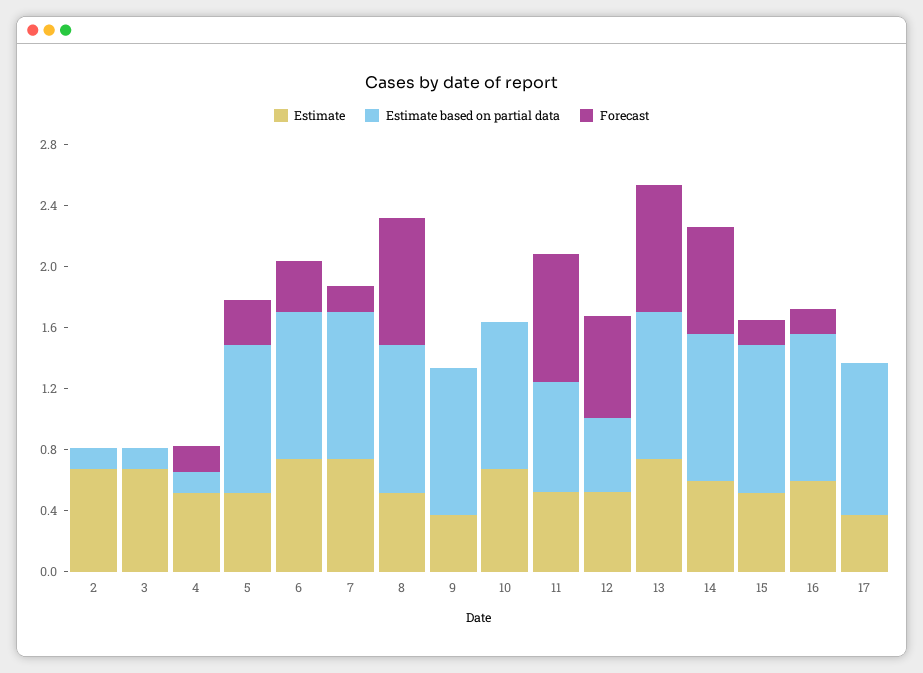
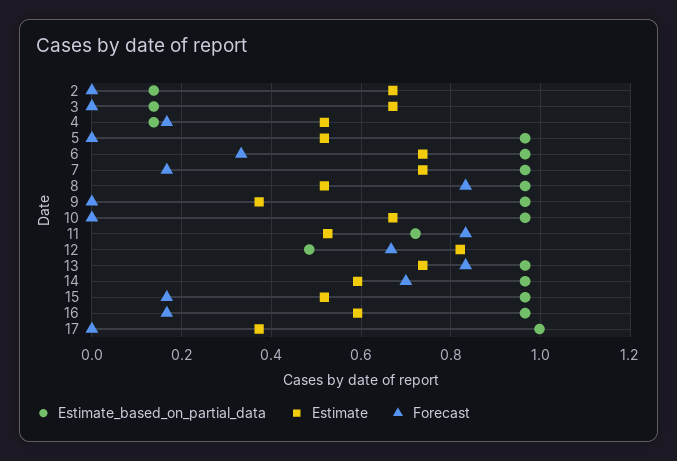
Forecast, 5: 0.3 -> 0
Estimate, 12: 0.5 -> 0.82

